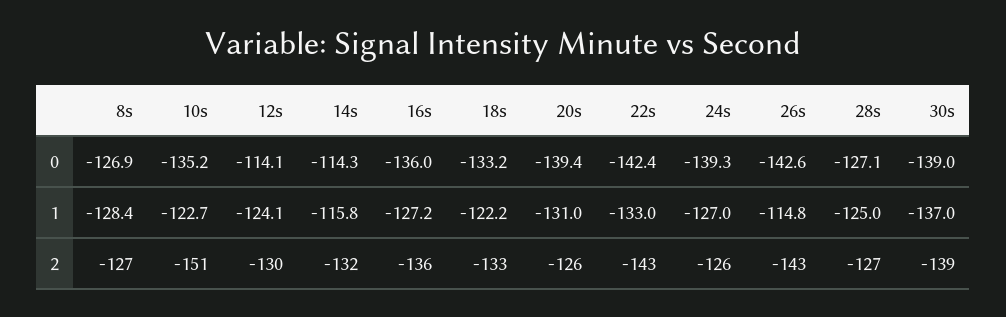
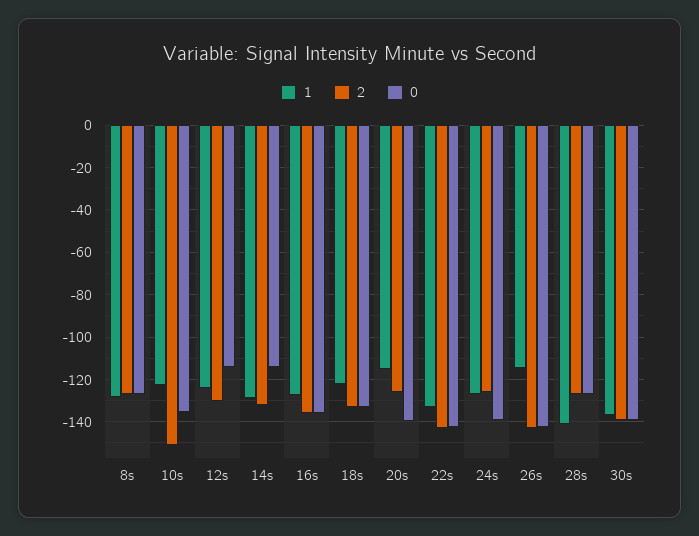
1, 14s: -115.8 -> -130
1, 20s: -131 -> -115
1, 28s: -125 -> -140

